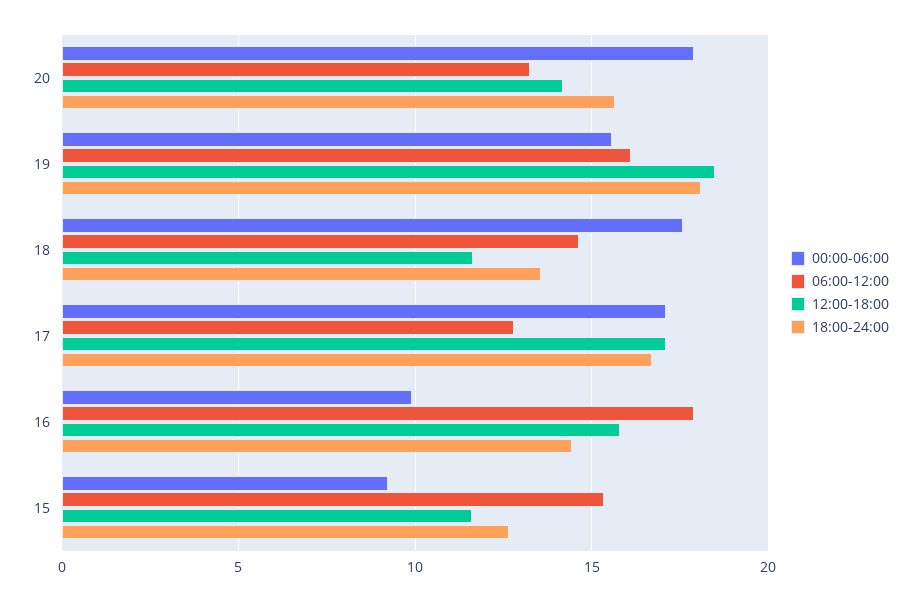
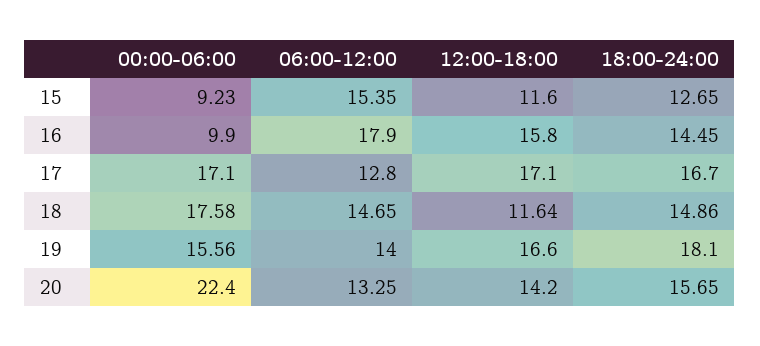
00:00-06:00, 20: 18 -> 22.4
06:00-12:00, 19: 16 -> 14
12:00-18:00, 19: 18.5 -> 16.6
18:00-24:00, 18: 13.5 -> 14.86

